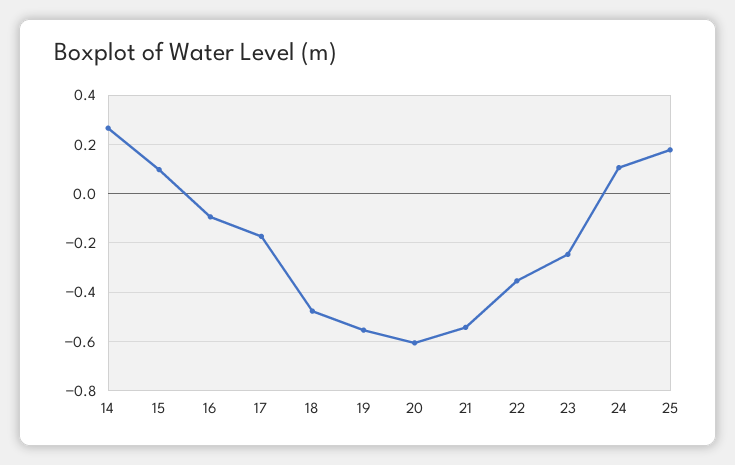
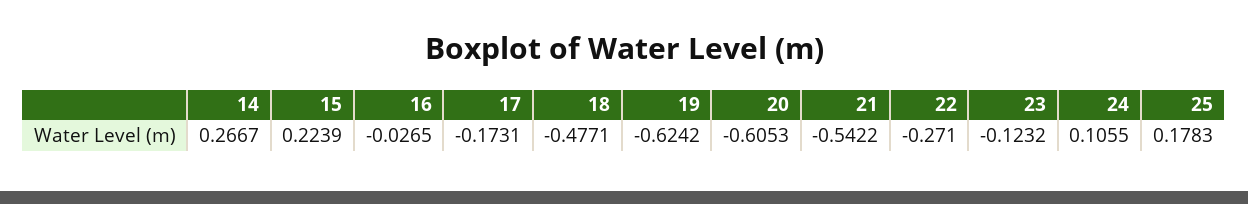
15: 0.1 -> 0.2239
16: -0.1 -> -0.0265
19: -0.55 -> -0.6242
22: -0.35 -> -0.271
23: -0.25 -> -0.1232

